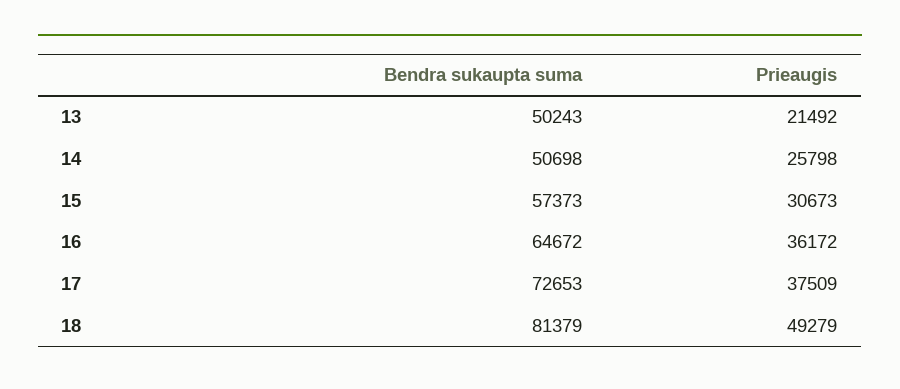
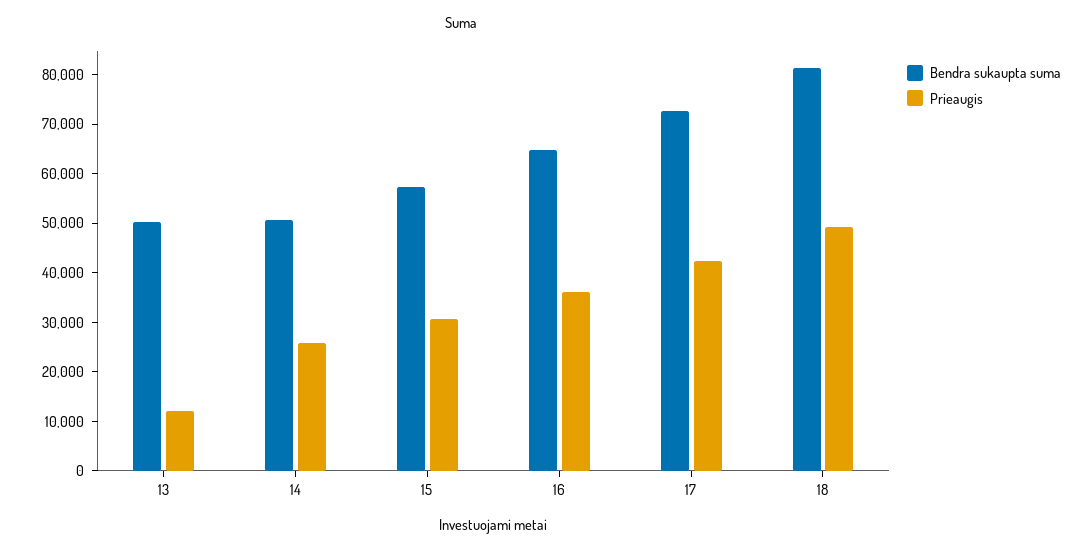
Prieaugis, 13: 21492 -> 12000
Prieaugis, 17: 37509 -> 42000

